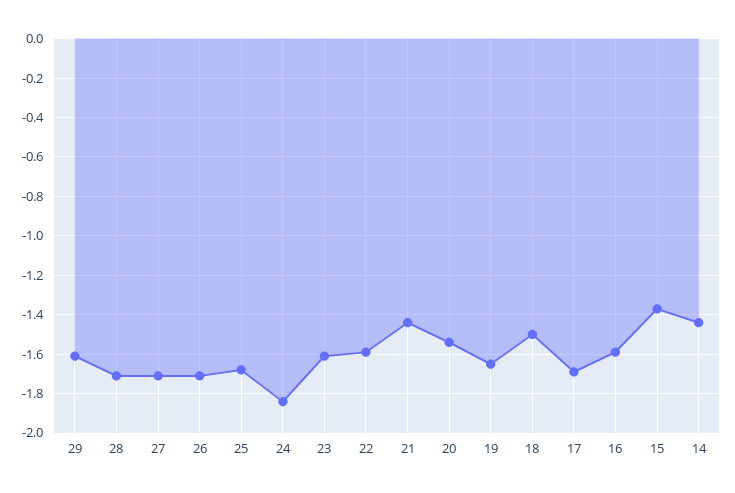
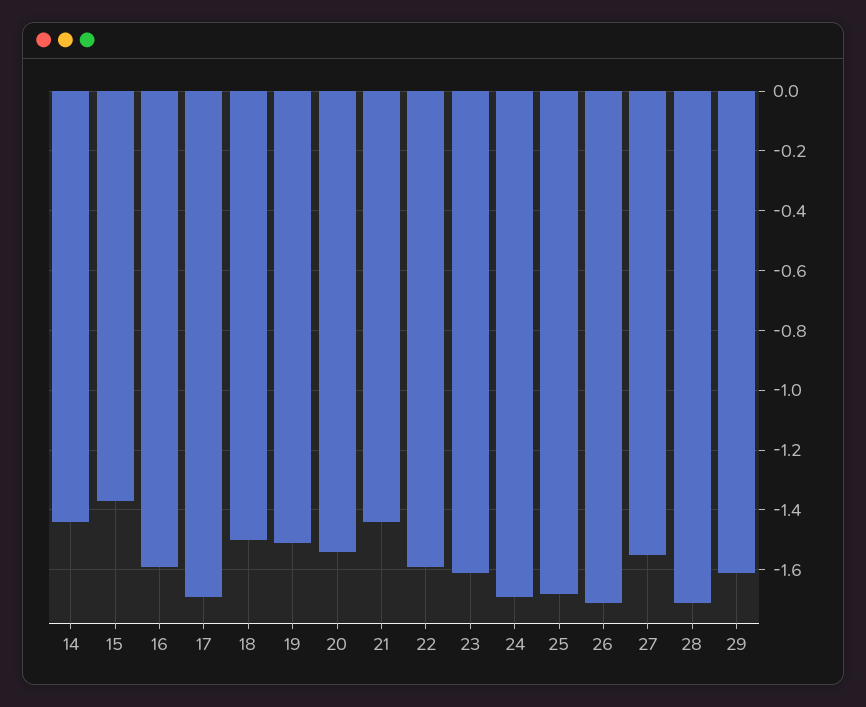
27: -1.7 -> -1.55
24: -1.85 -> -1.7
19: -1.65 -> -1.5

